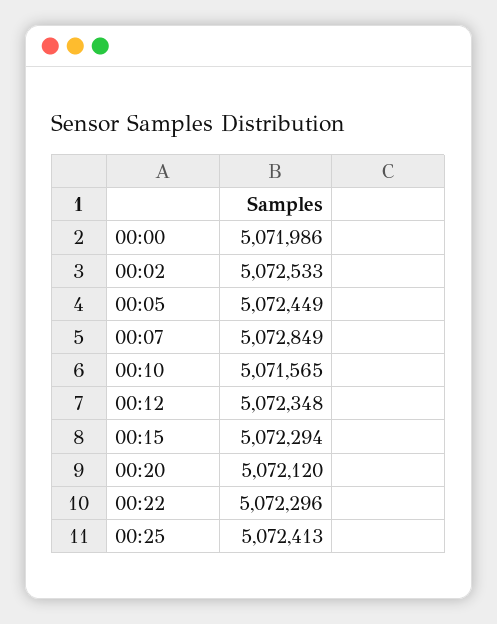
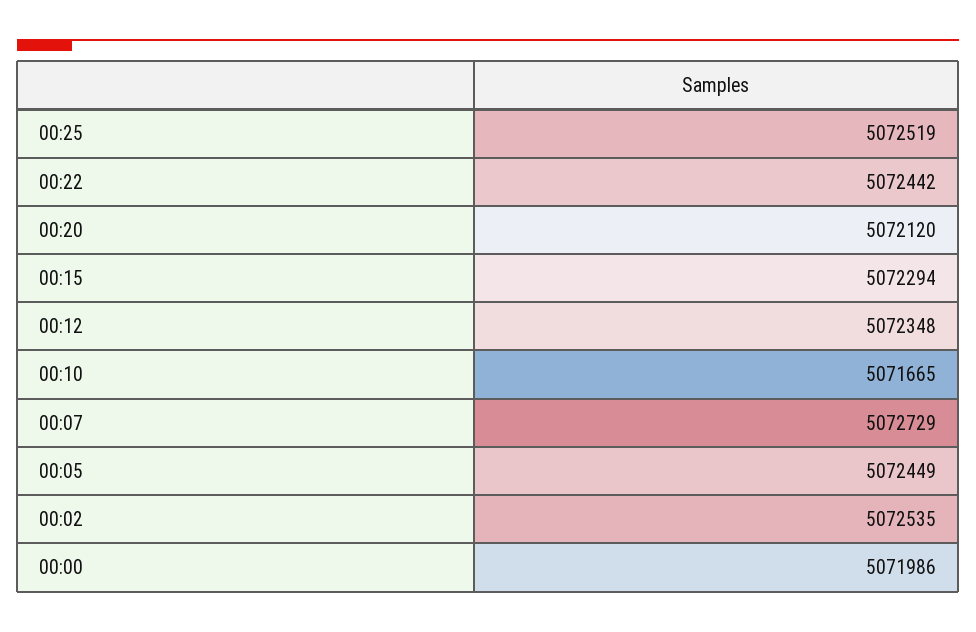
00:02: 5072533 -> 5072535
00:07: 5072849 -> 5072729
00:10: 5071565 -> 5071665
00:22: 5072296 -> 5072442
00:25: 5072413 -> 5072519

